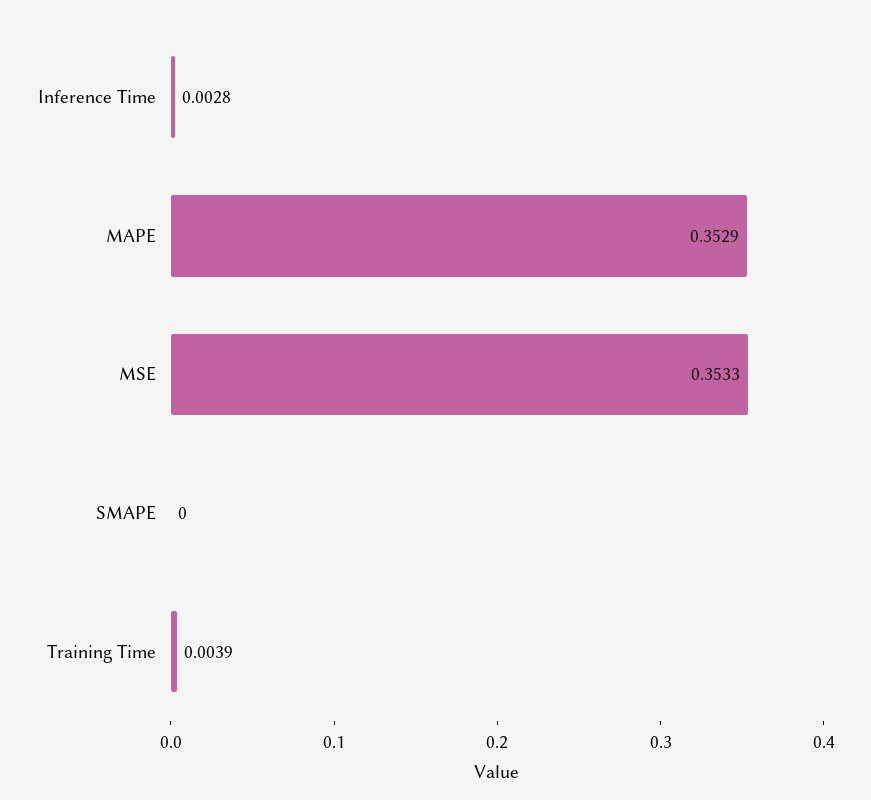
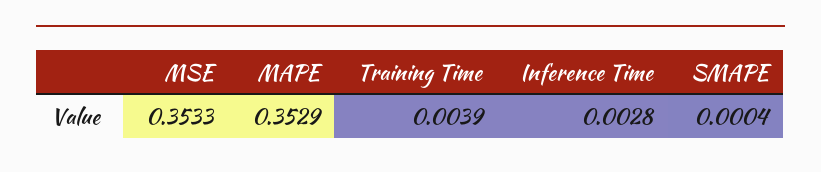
SMAPE: 0 -> 0.0004

